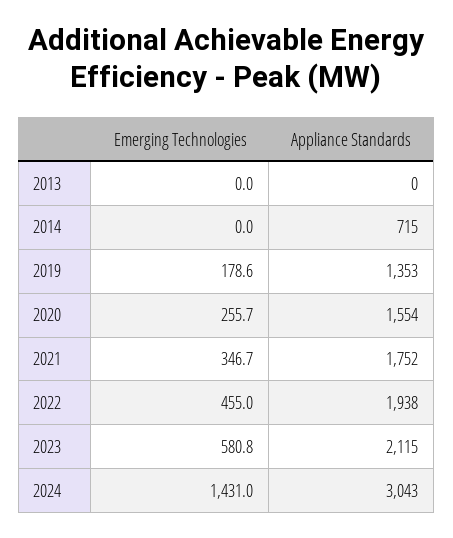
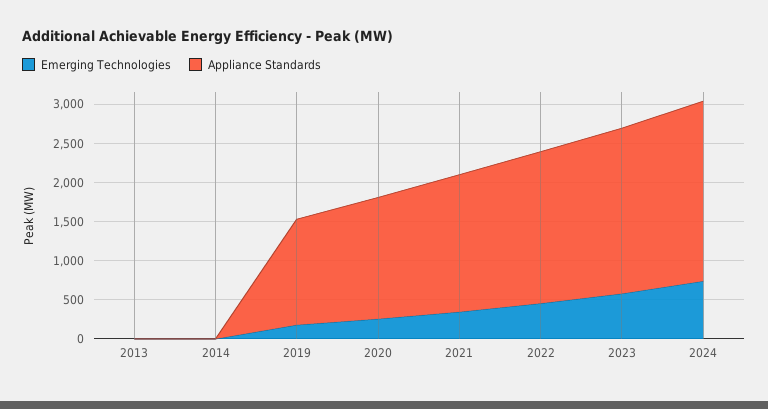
Appliance Standards, 2014: 715 -> 0
Emerging Technologies, 2024: 1431 -> 750
Appliance Standards, 2024: 3043 -> 2250

